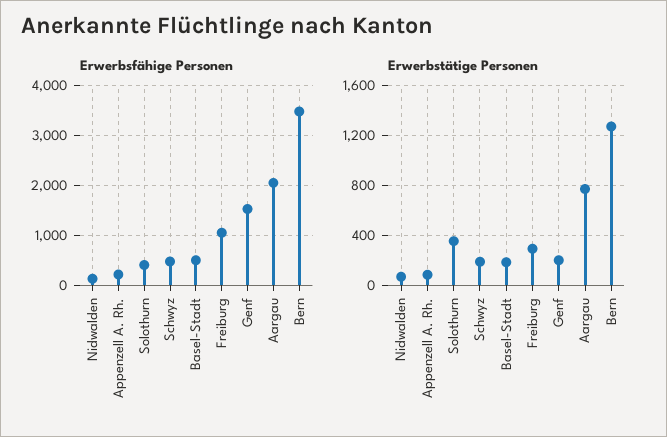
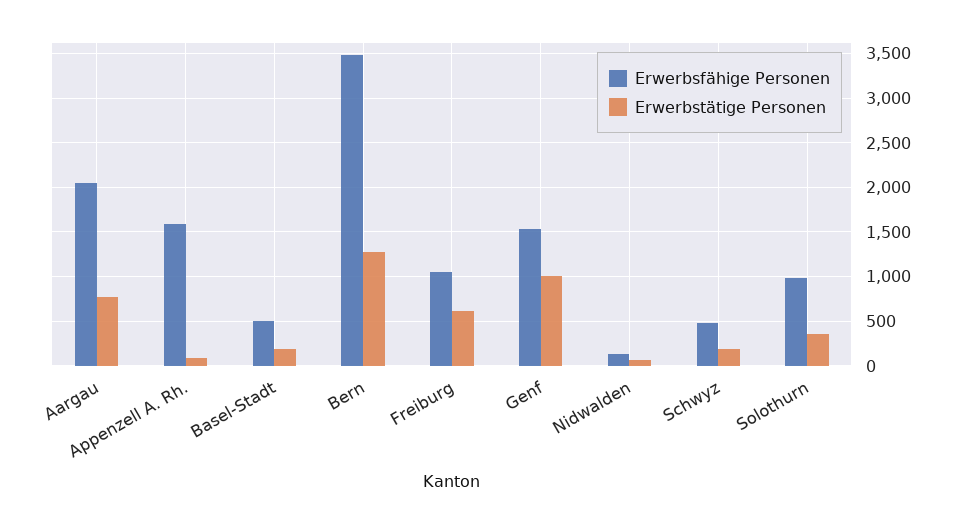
Erwerbsfähige Personen, Appenzell A. Rh.: 200 -> 1600
Erwerbsfähige Personen, Solothurn: 400 -> 1000
Erwerbstätige Personen, Freiburg: 300 -> 600
Erwerbstätige Personen, Genf: 200 -> 1000

